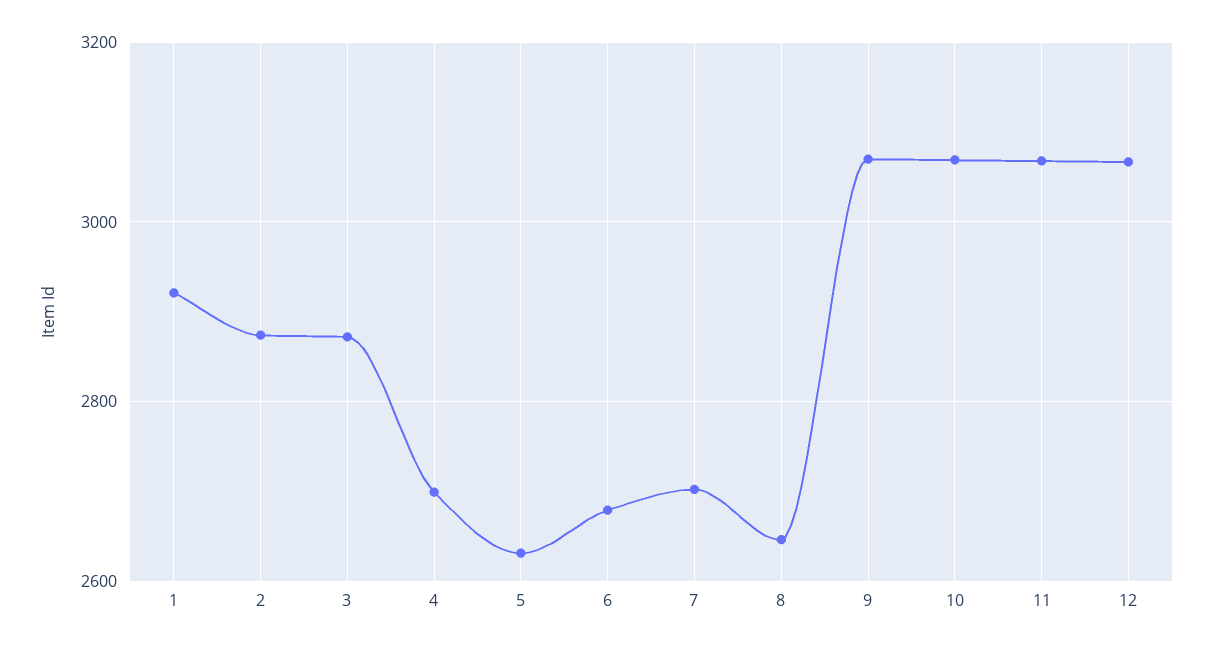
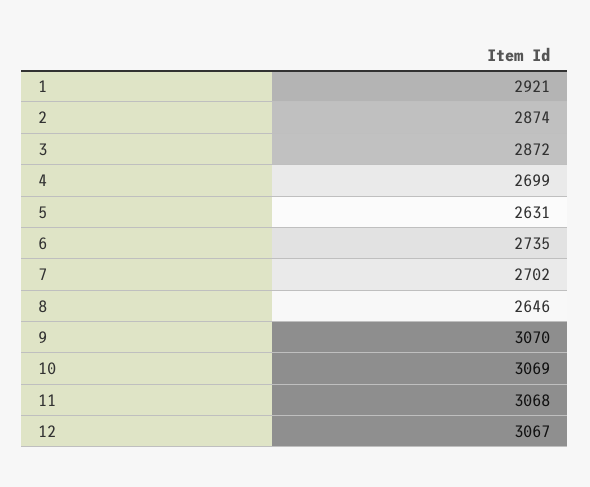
6: 2680 -> 2735

